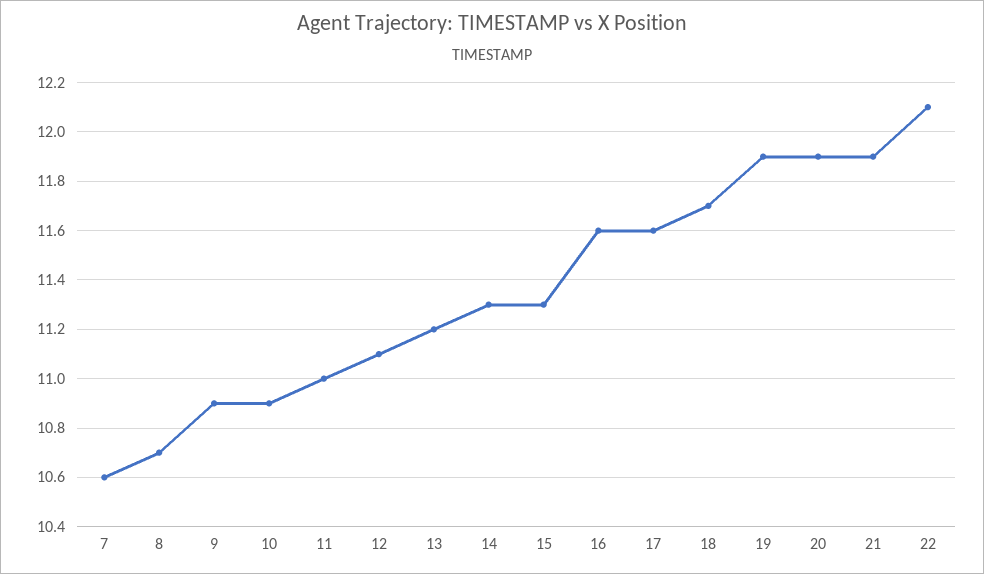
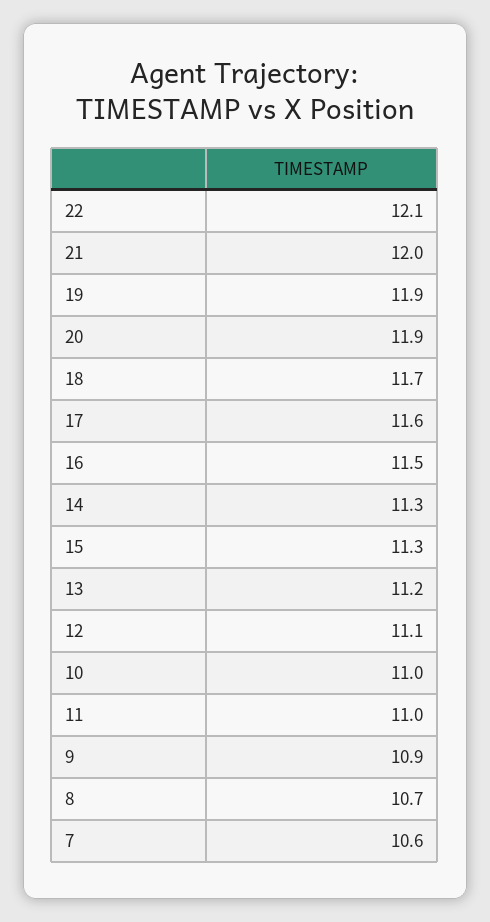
10: 10.9 -> 11
16: 11.6 -> 11.5
21: 11.9 -> 12

